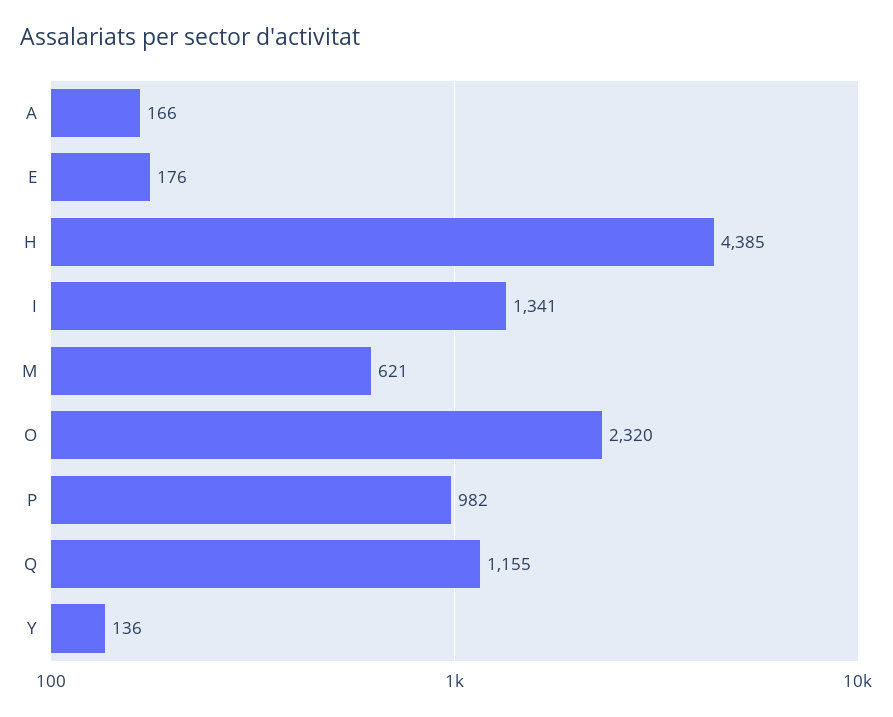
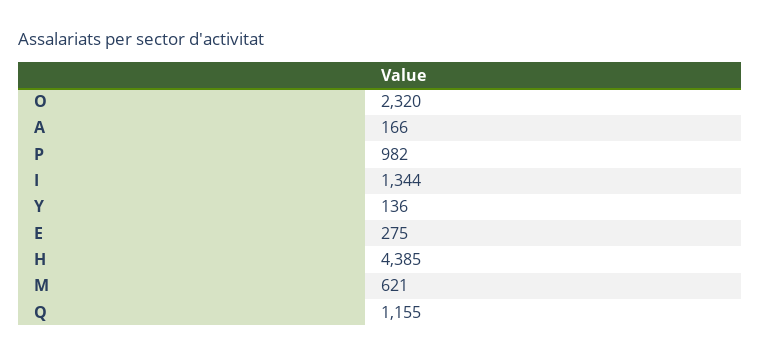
E: 176 -> 275
I: 1341 -> 1344

